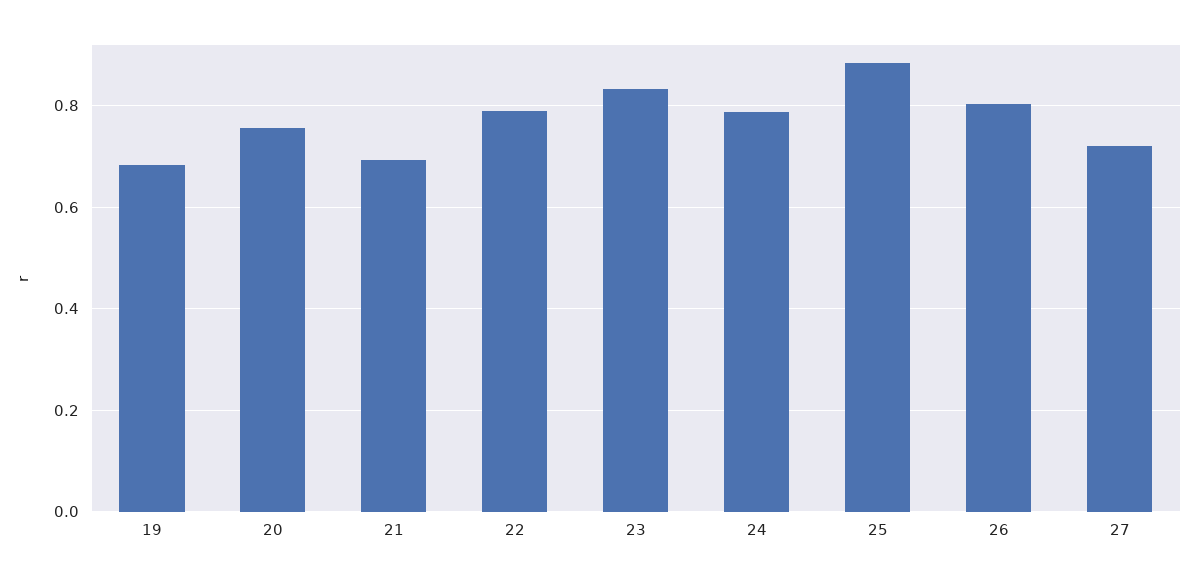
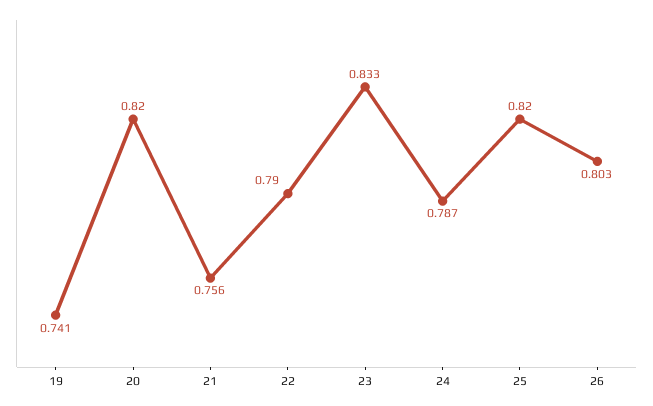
19: 0.68 -> 0.741
20: 0.76 -> 0.82
21: 0.7 -> 0.756
25: 0.88 -> 0.82
27: 0.72 -> none

